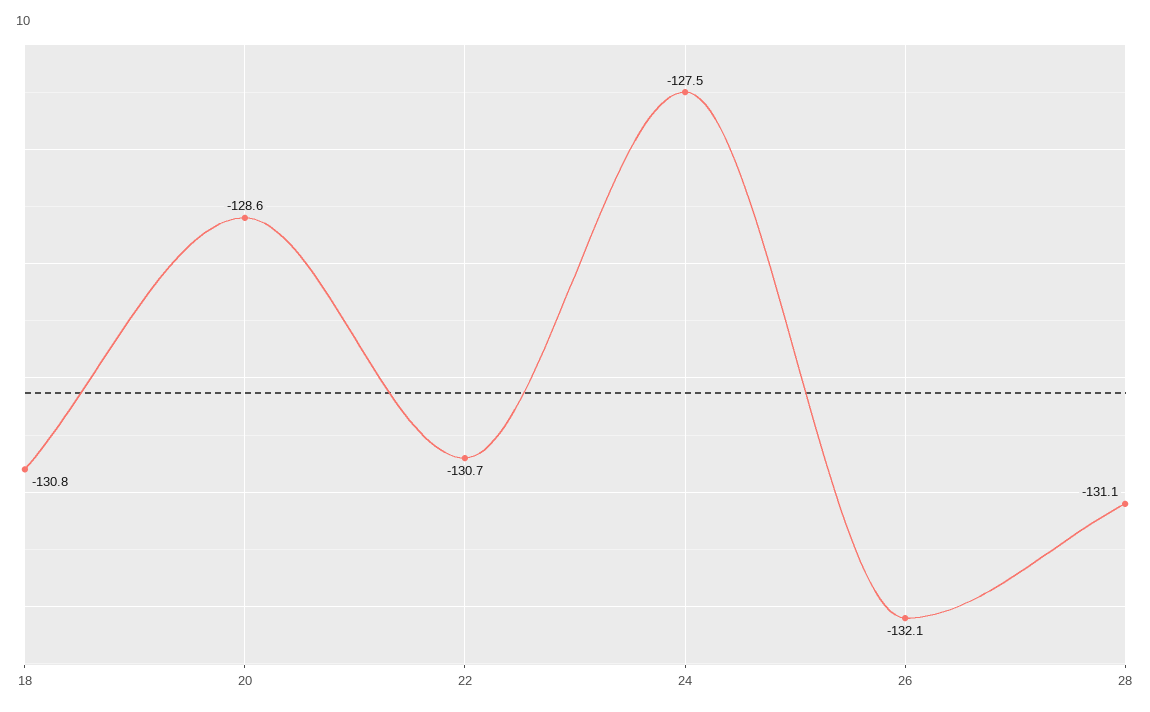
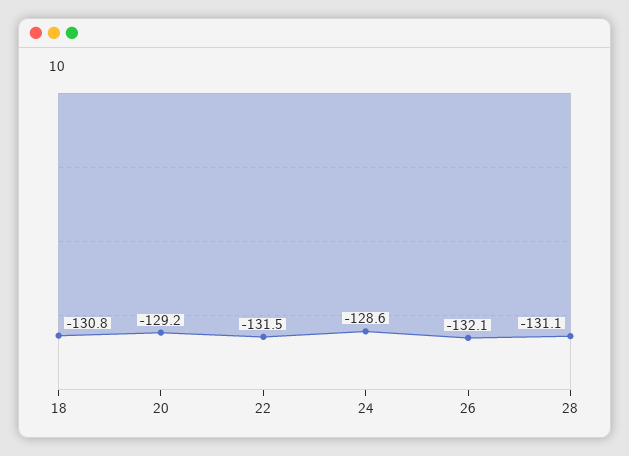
20: -128.6 -> -129.2
22: -130.7 -> -131.5
24: -127.5 -> -128.6

